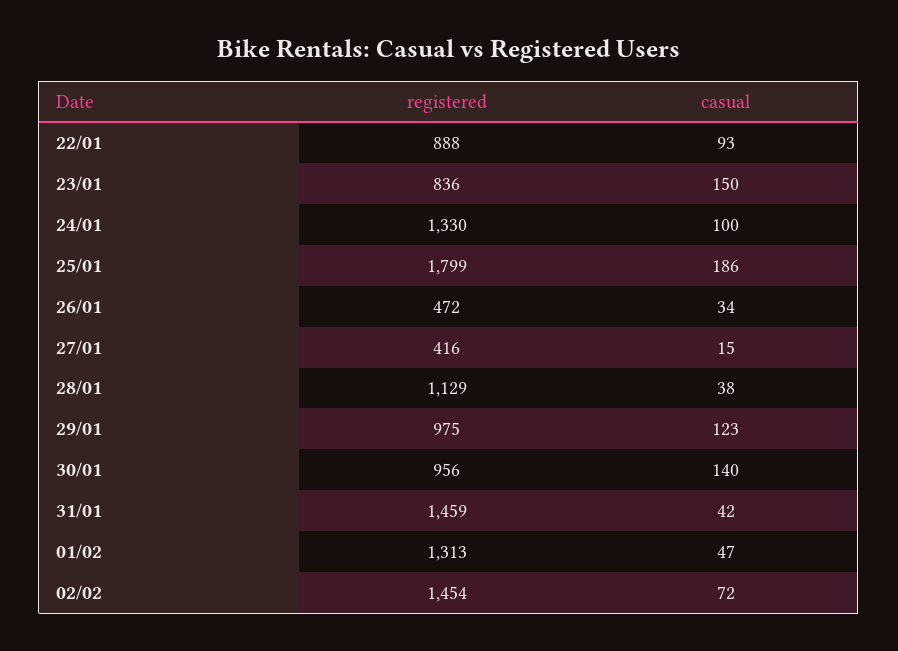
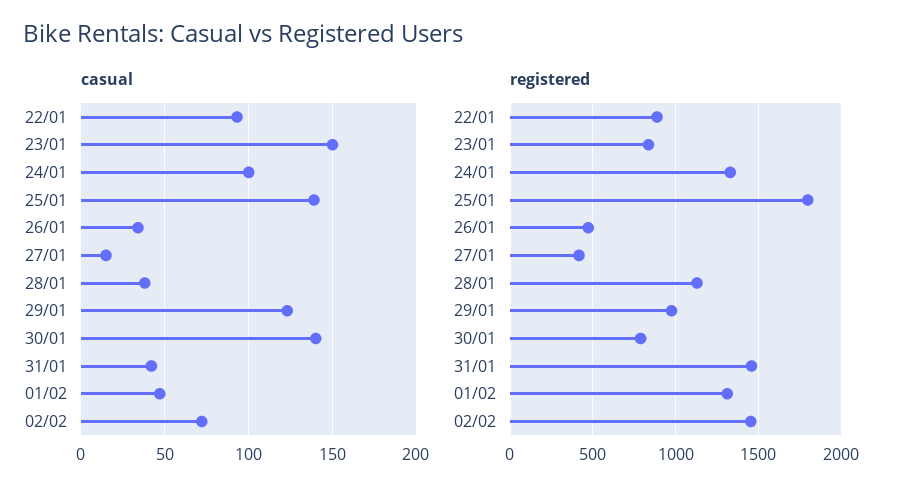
casual, 25/01: 186 -> 140
registered, 30/01: 956 -> 800

